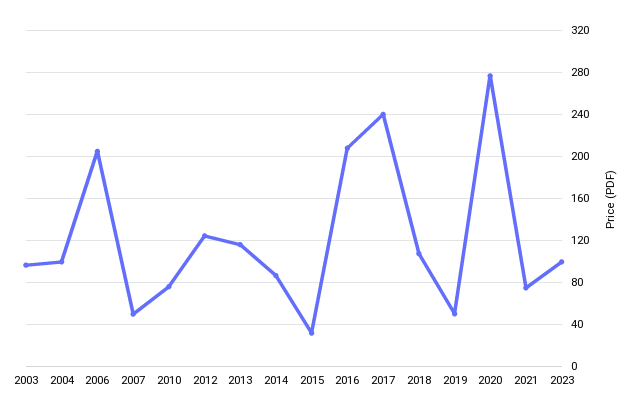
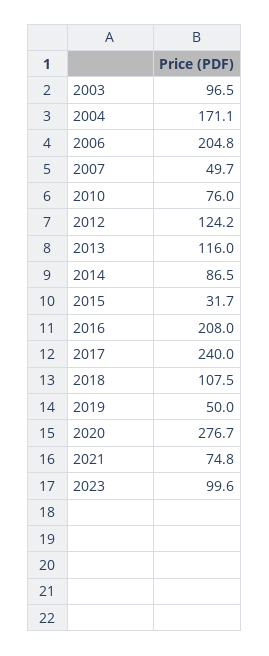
2004: 100 -> 171.1

